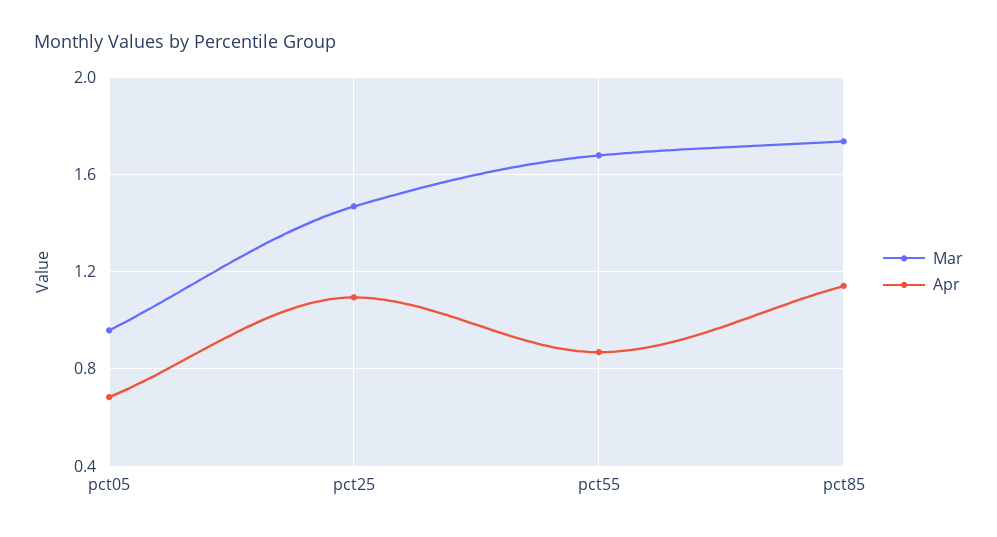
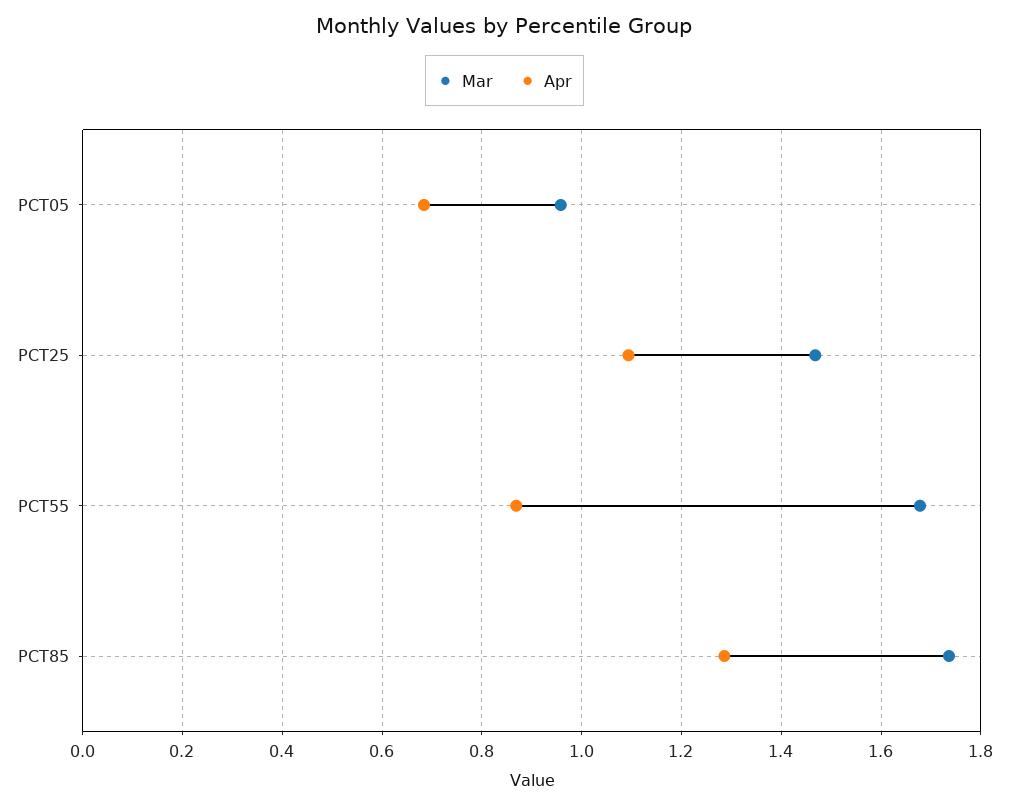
Apr, pct85: 1.15 -> 1.28

